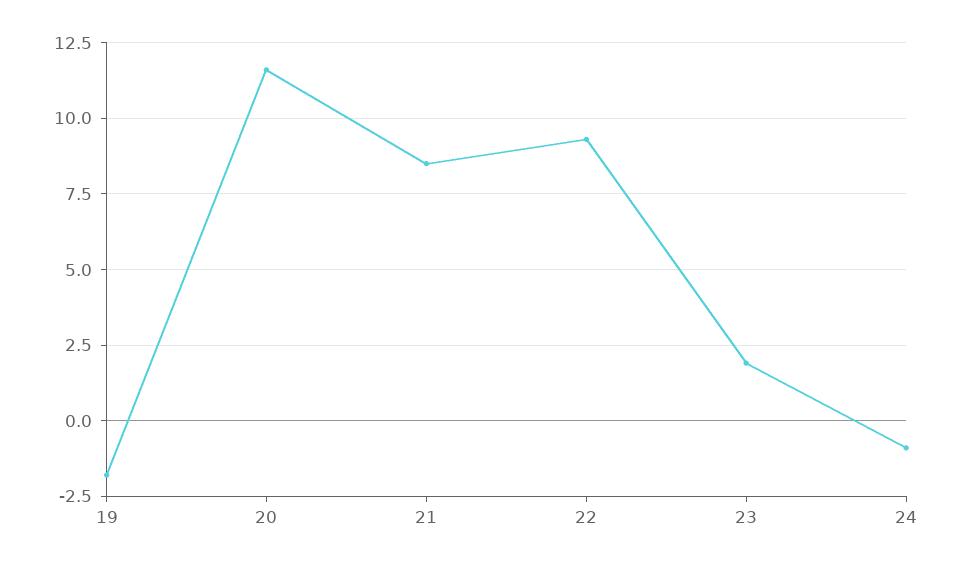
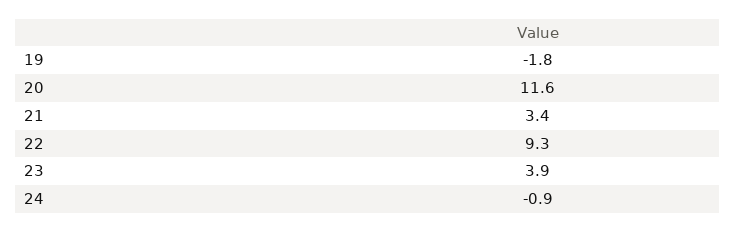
21: 8.5 -> 3.4
23: 2 -> 3.9

